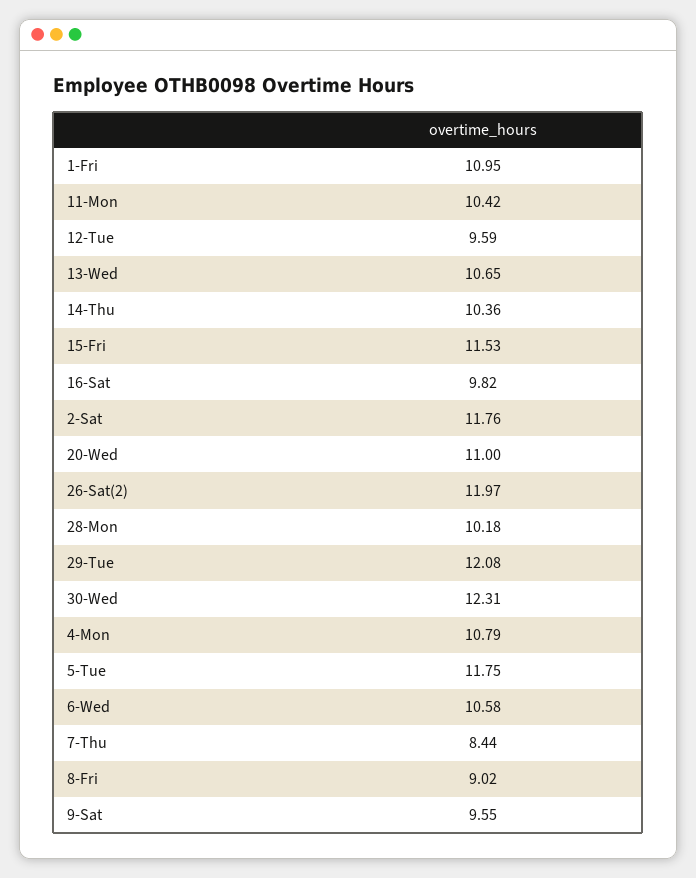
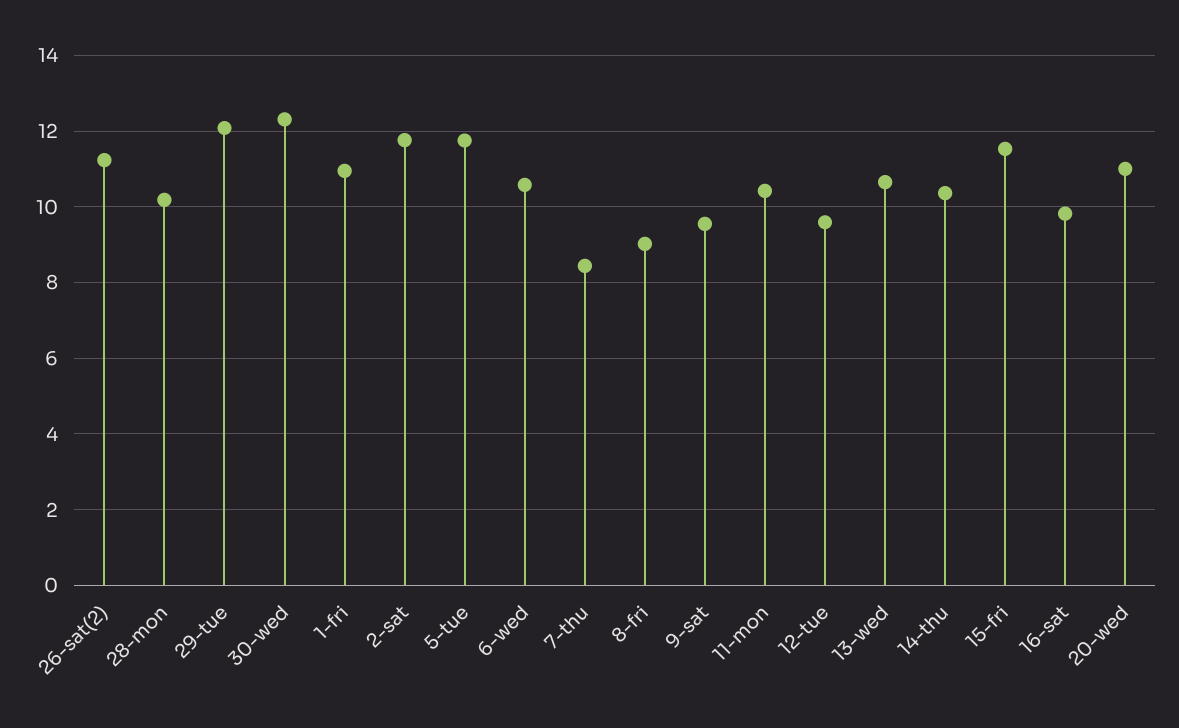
26-Sat(2): 11.97 -> 11.2
4-Mon: 10.79 -> none

